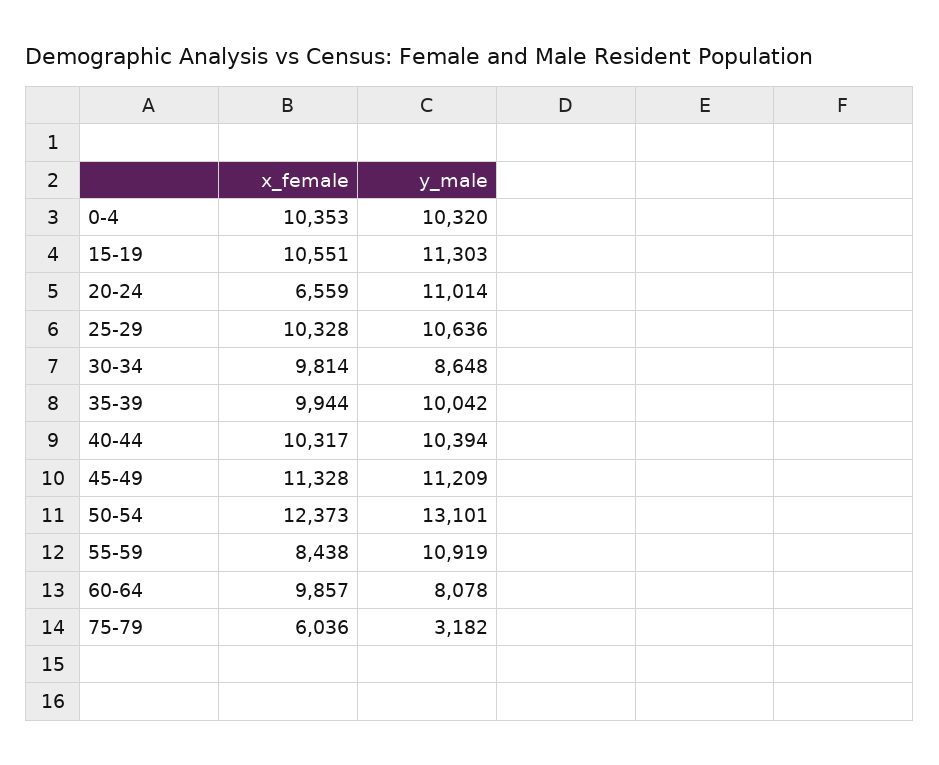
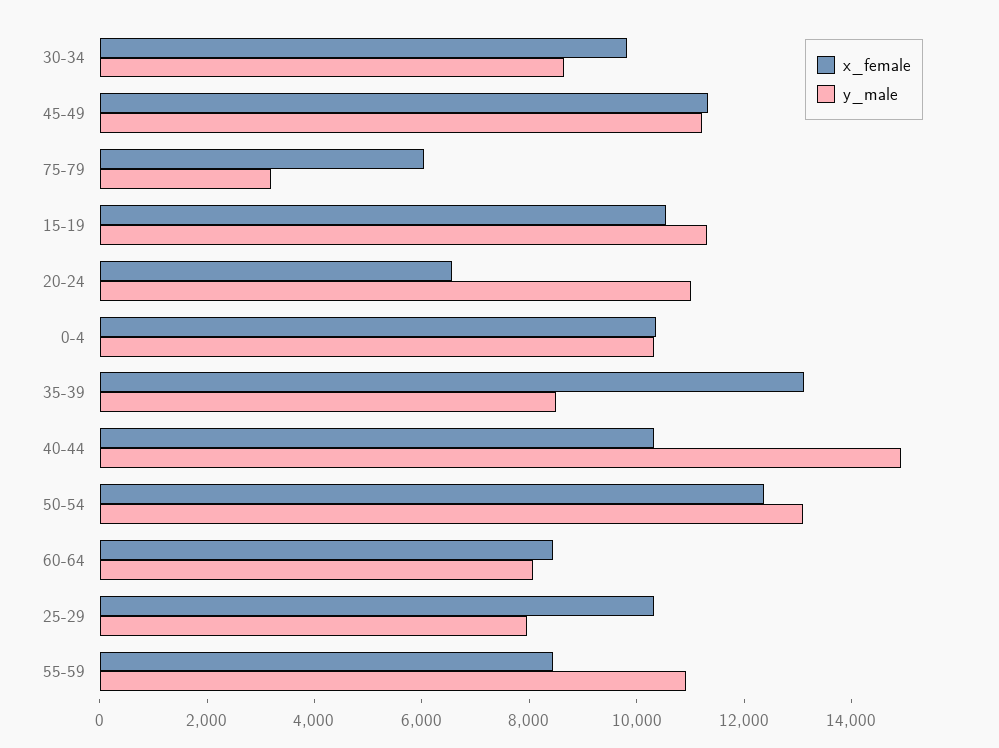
y_male, 25-29: 10636 -> 8000
x_female, 35-39: 9944 -> 13000
y_male, 35-39: 10042 -> 8500
y_male, 40-44: 10394 -> 15000
x_female, 60-64: 9857 -> 8500

